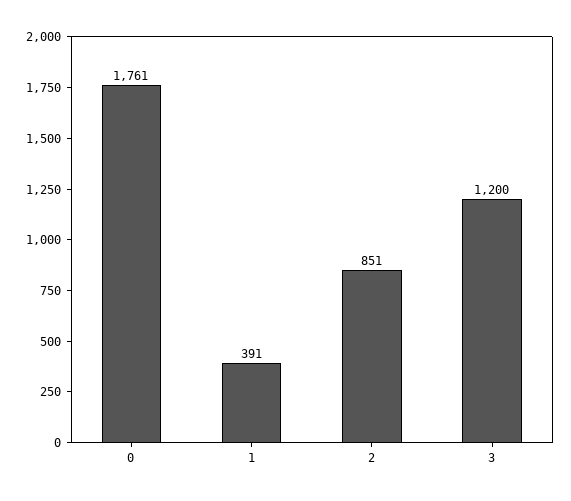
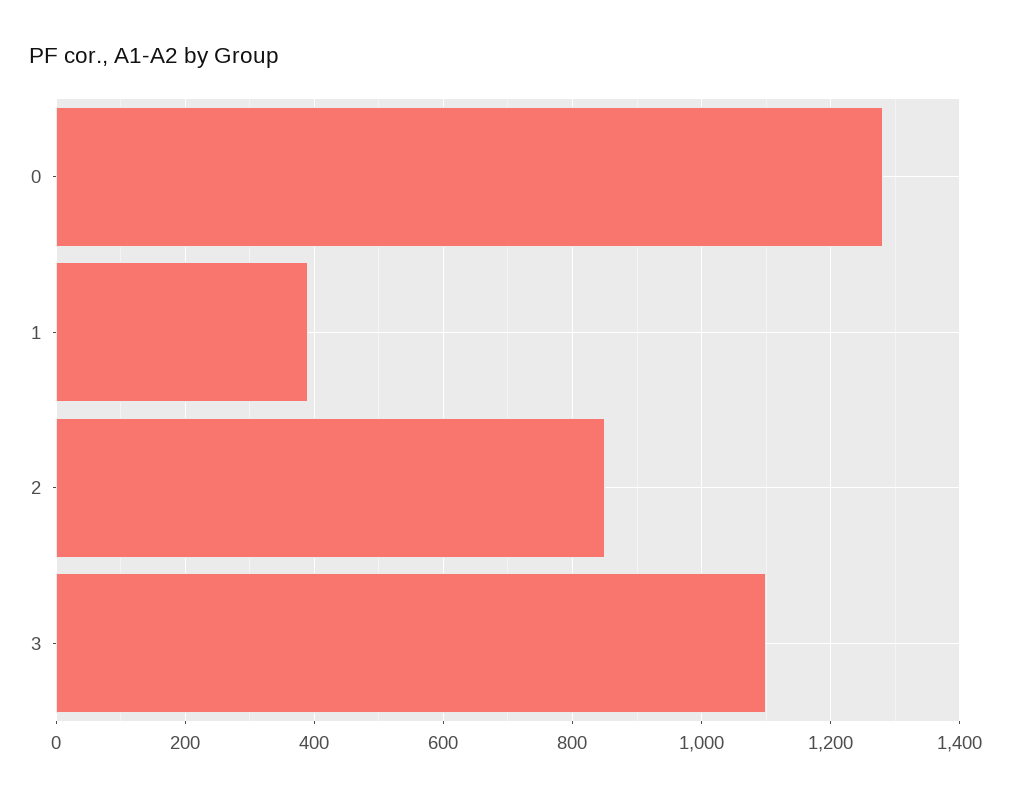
0: 1761 -> 1280
3: 1200 -> 1100

